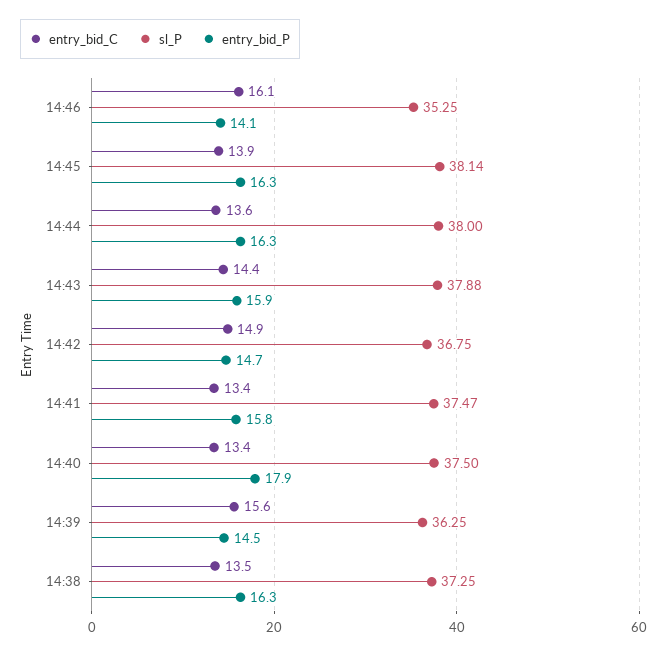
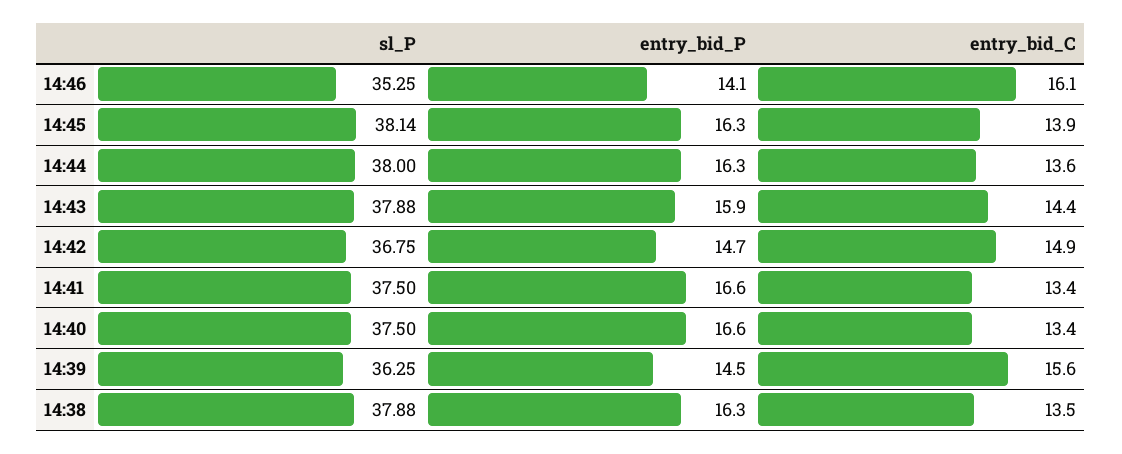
sl_P, 14:41: 37.47 -> 37.5
entry_bid_P, 14:41: 15.8 -> 16.6
entry_bid_P, 14:40: 17.9 -> 16.6
sl_P, 14:38: 37.25 -> 37.88

